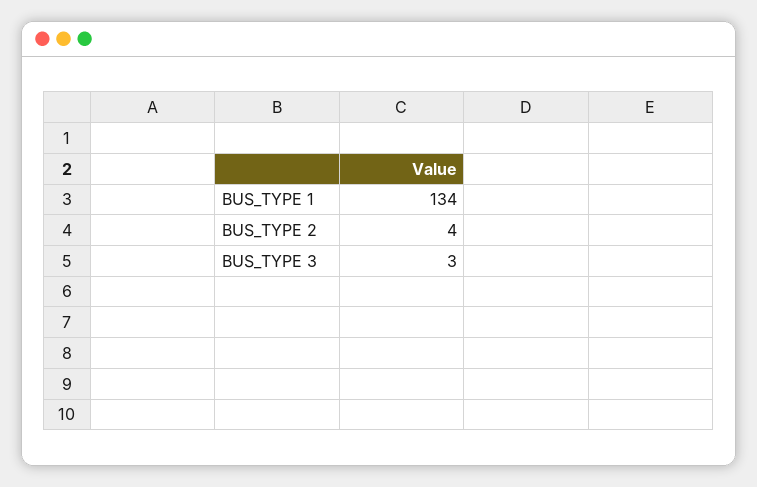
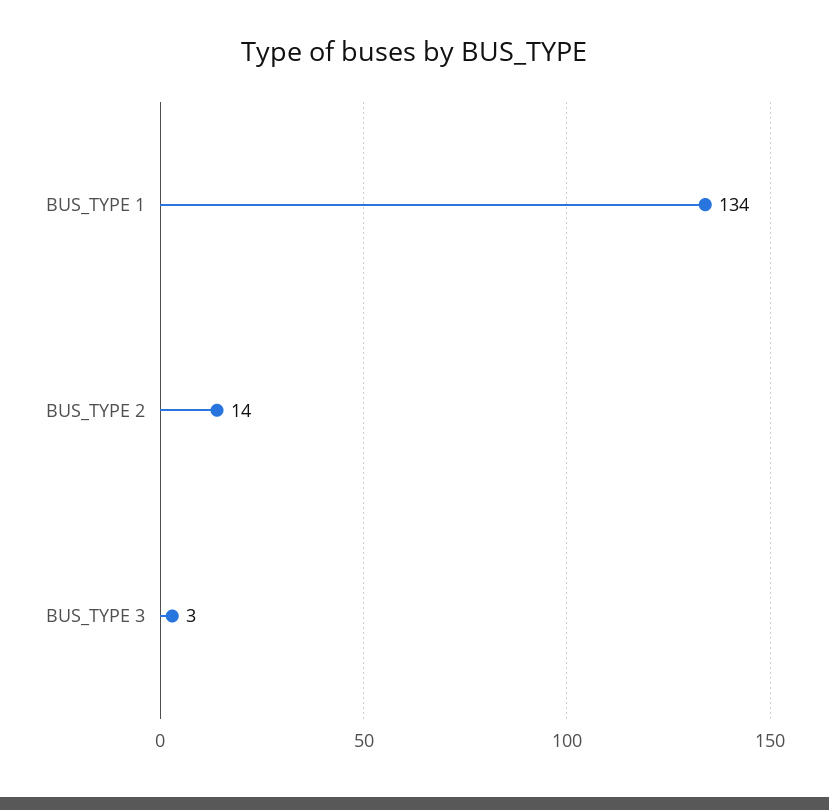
BUS_TYPE 2: 4 -> 14

